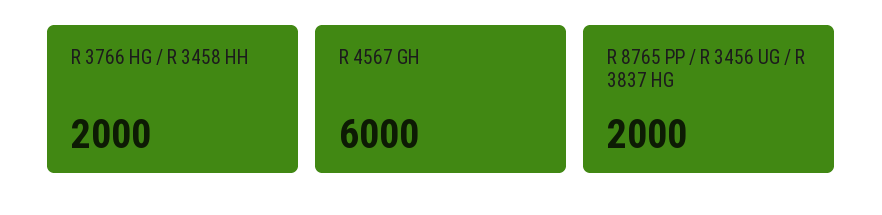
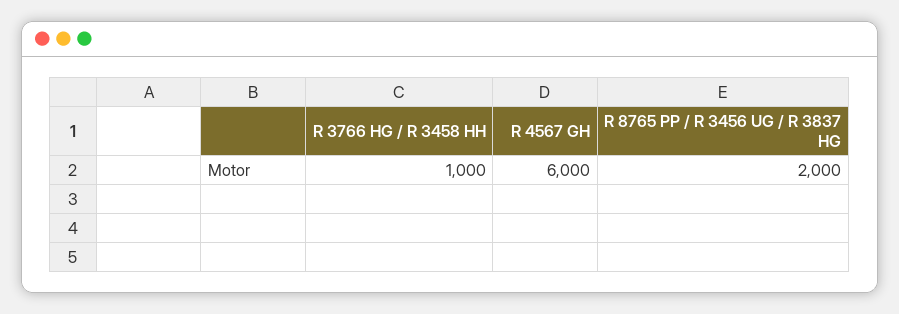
R 3766 HG / R 3458 HH: 2000 -> 1000

